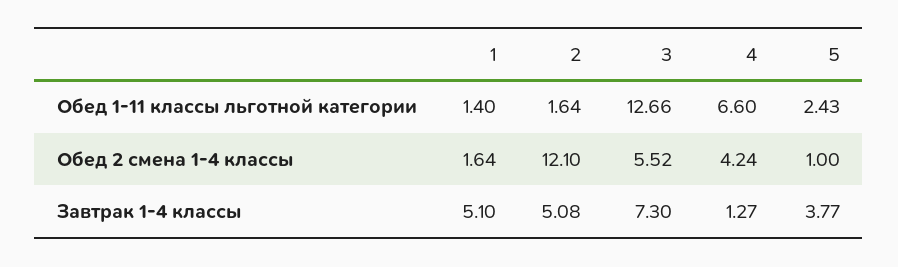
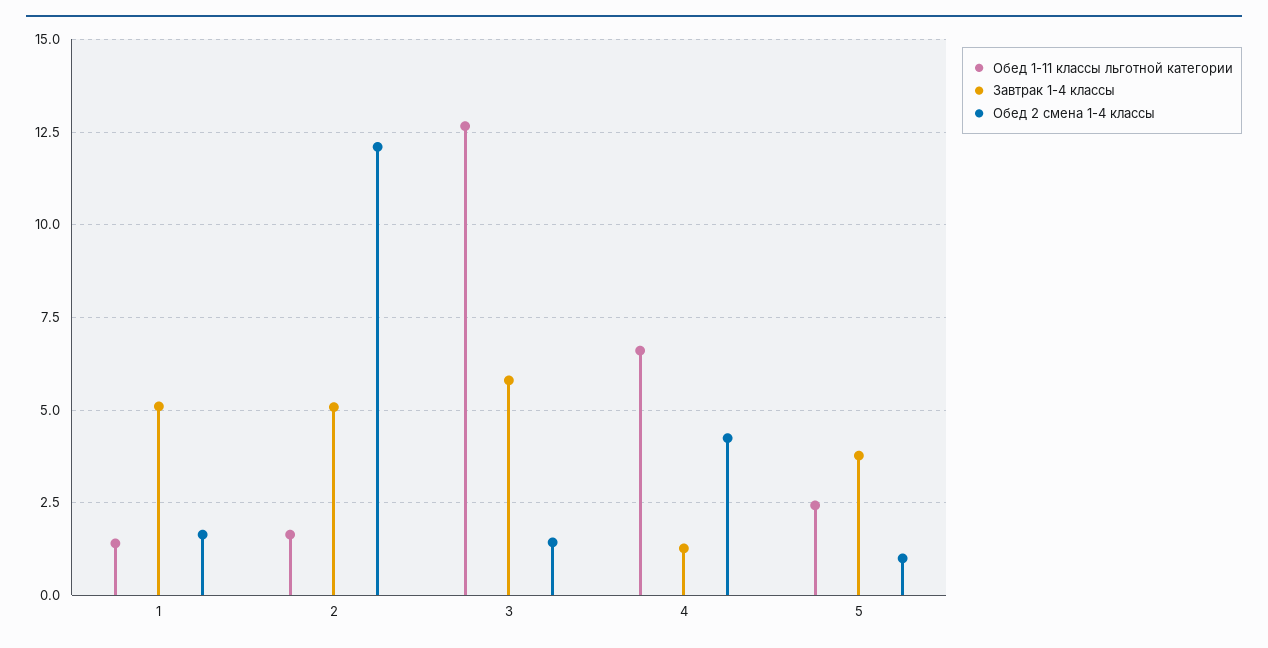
Обед 2 смена 1-4 классы, 3: 5.52 -> 1.5
Завтрак 1-4 классы, 3: 7.3 -> 5.75

